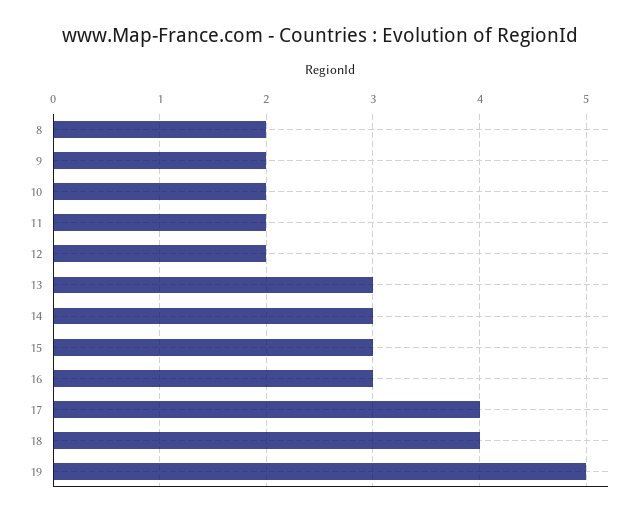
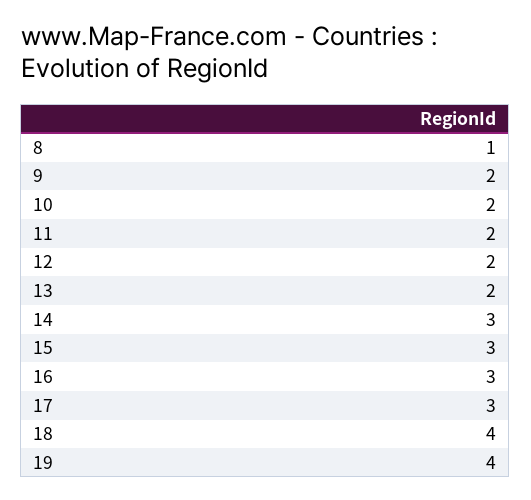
8: 2 -> 1
13: 3 -> 2
17: 4 -> 3
19: 5 -> 4

